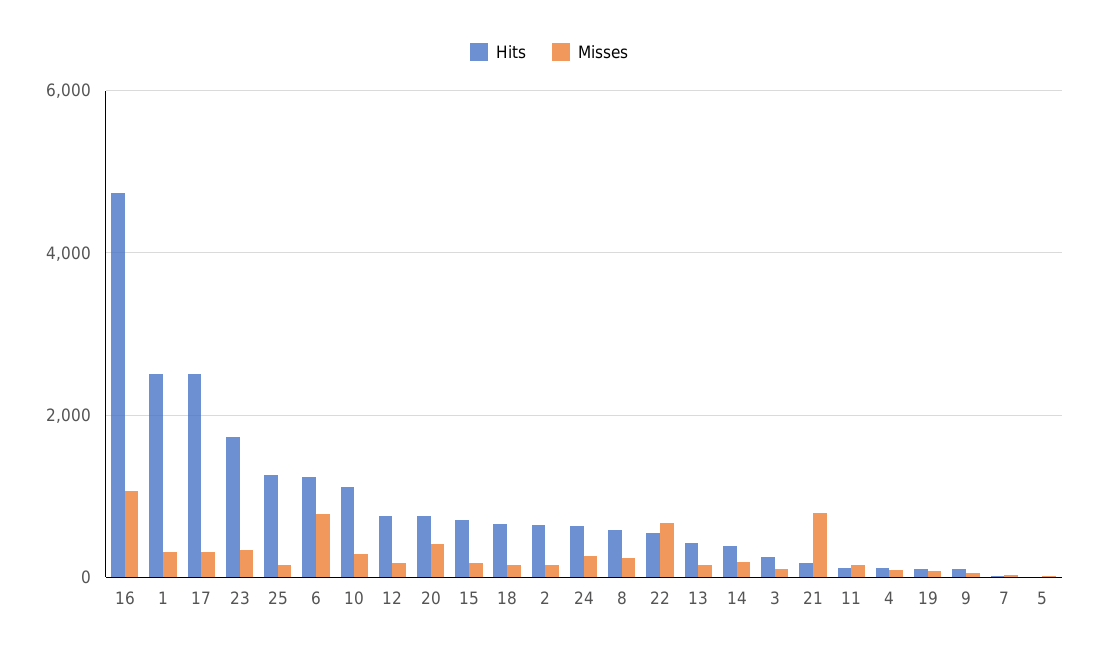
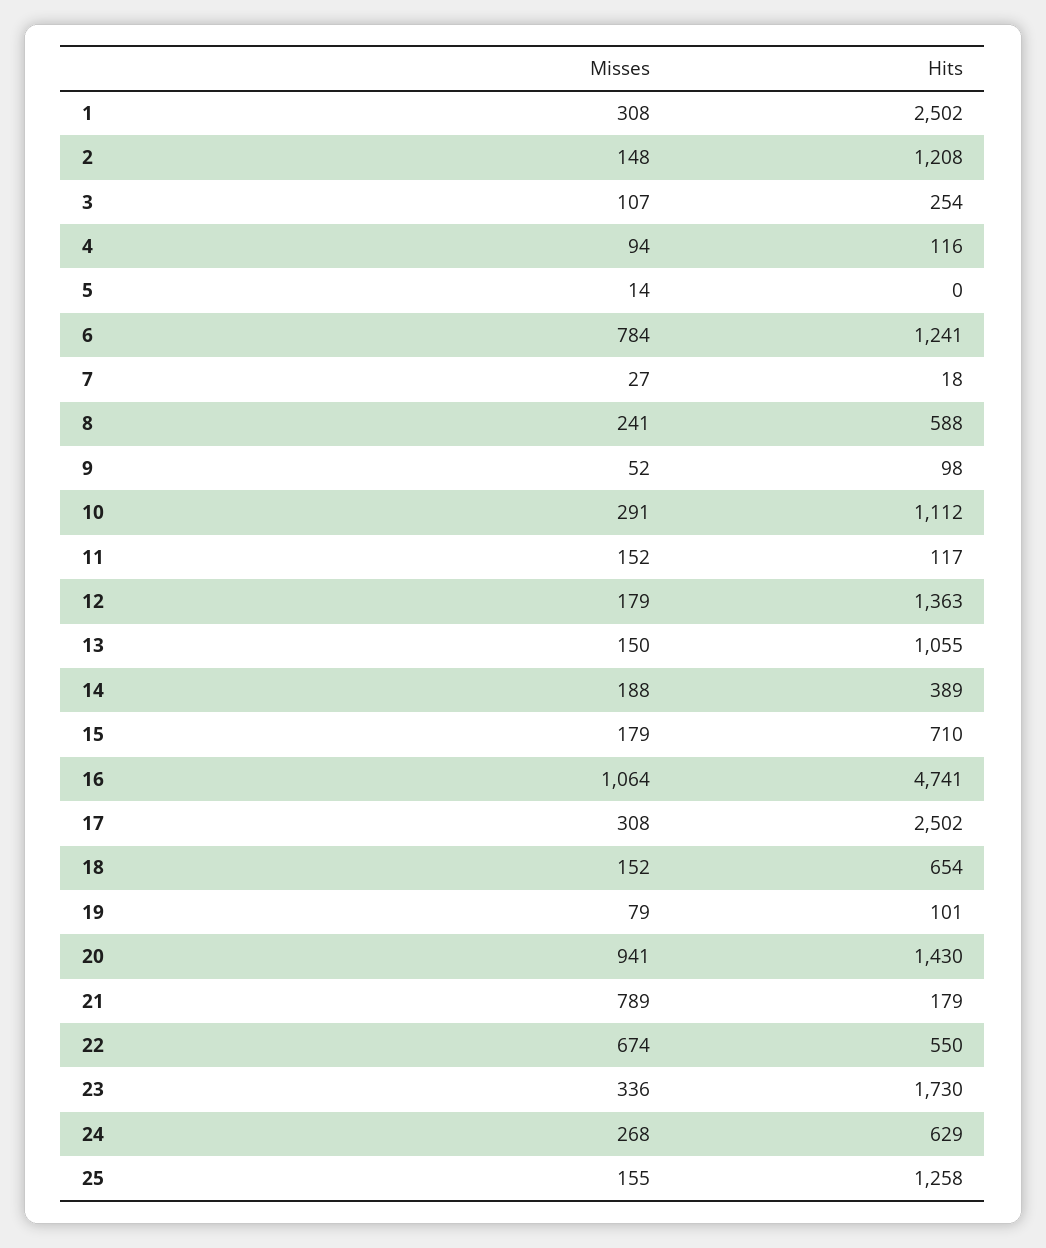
Hits, 12: 800 -> 1363
Hits, 20: 800 -> 1430
Misses, 20: 400 -> 941
Hits, 2: 600 -> 1208
Hits, 13: 400 -> 1055

